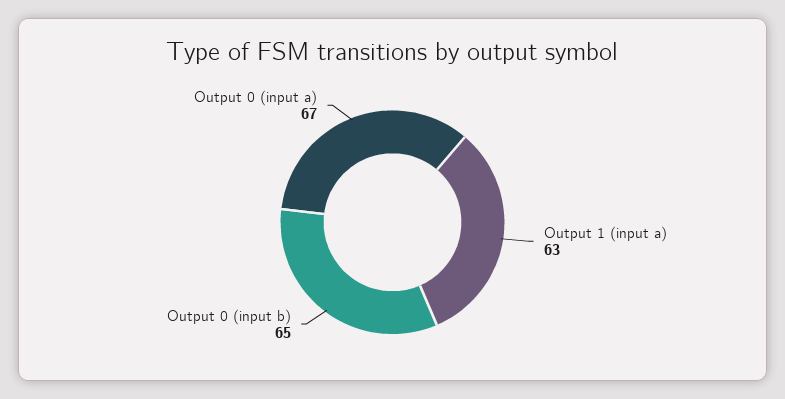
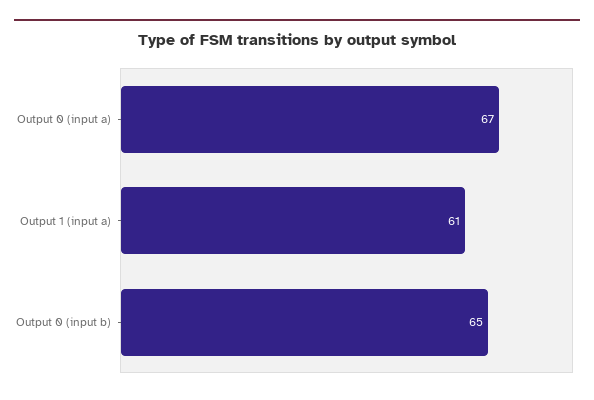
Output 1 (input a): 63 -> 61

